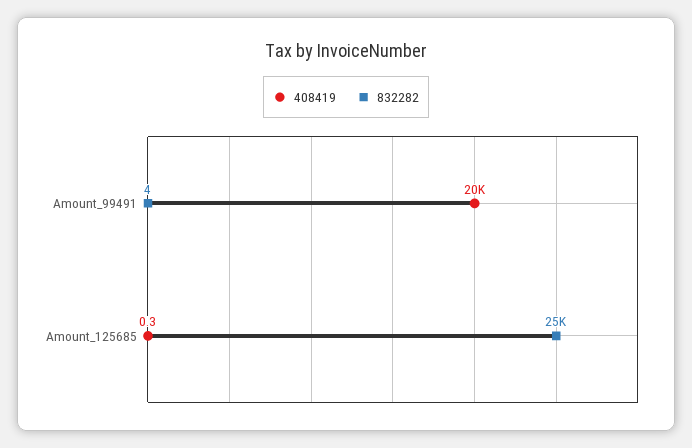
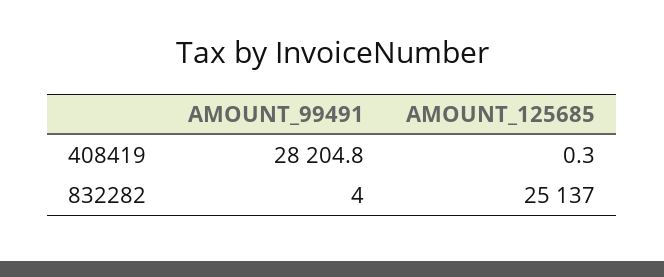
408419, Amount_99491: 20000 -> 28204.8

